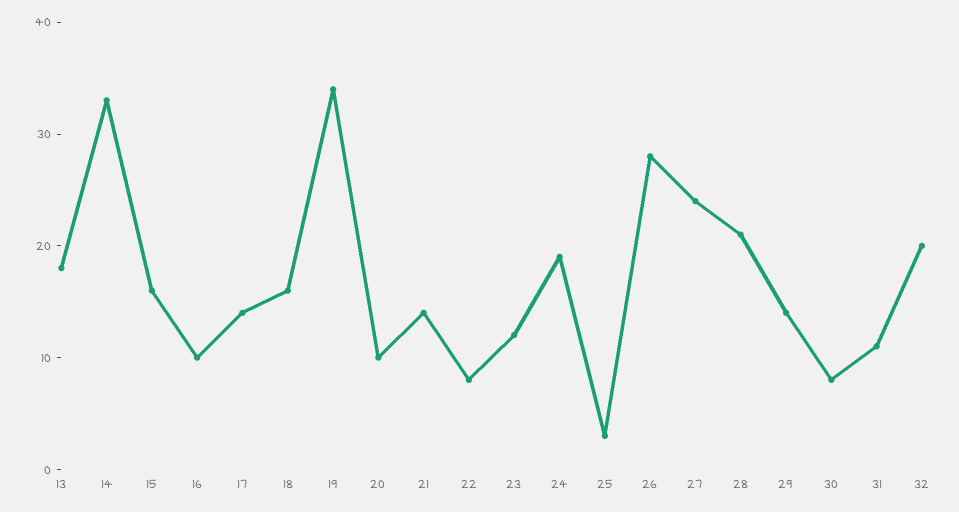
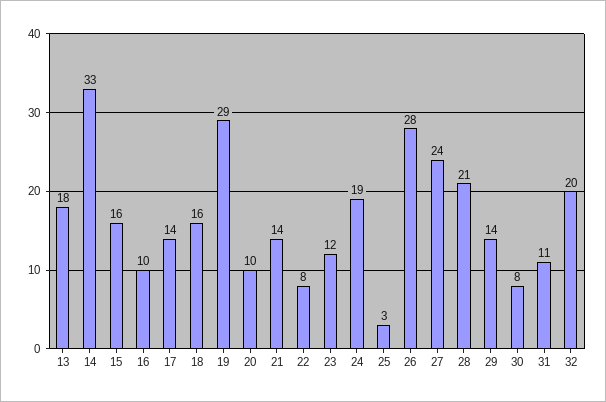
19: 34 -> 29

